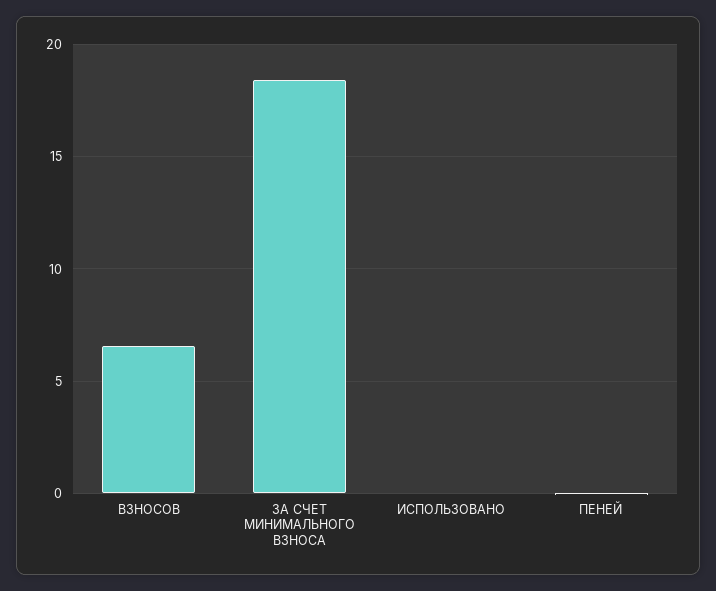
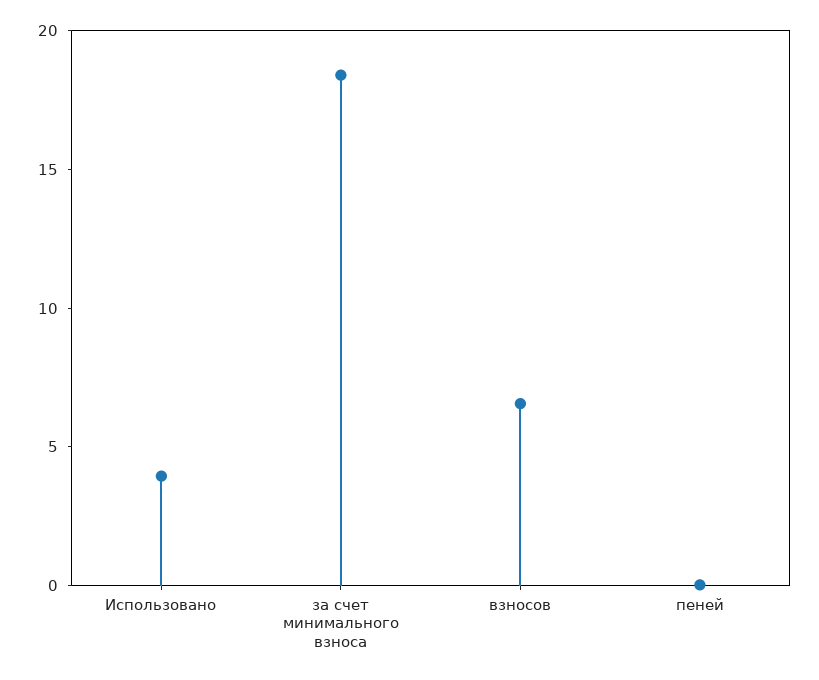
ИСПОЛЬЗОВАНО: 0 -> 4

